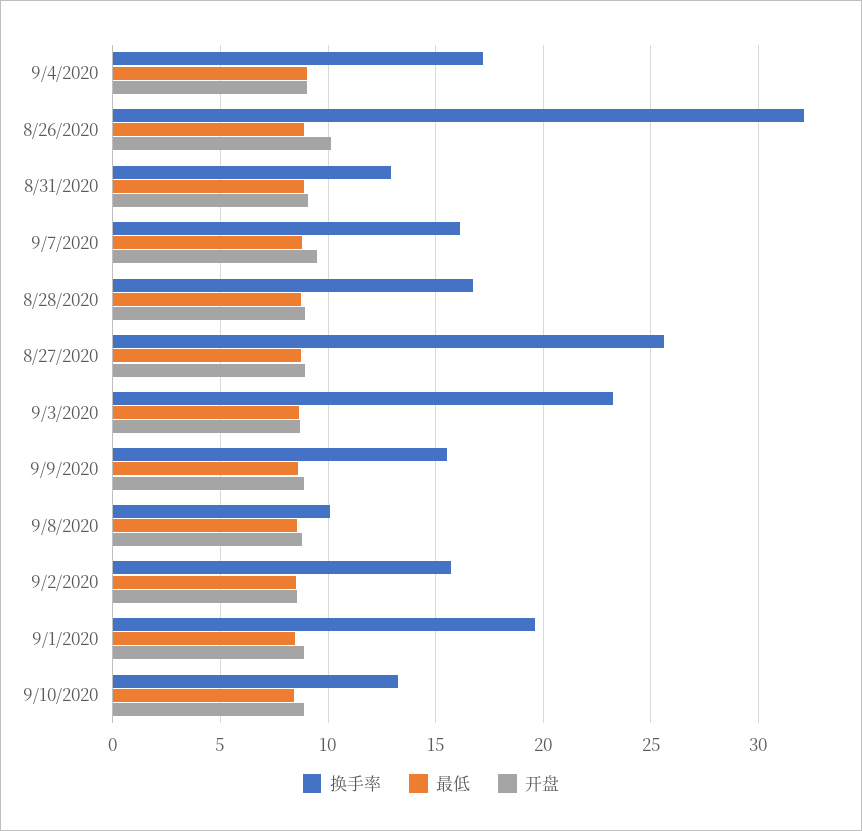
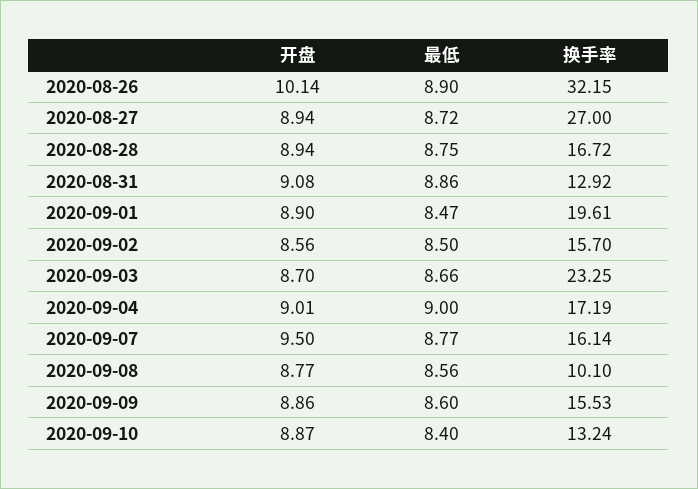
换手率, 8/27/2020: 25.5 -> 27

